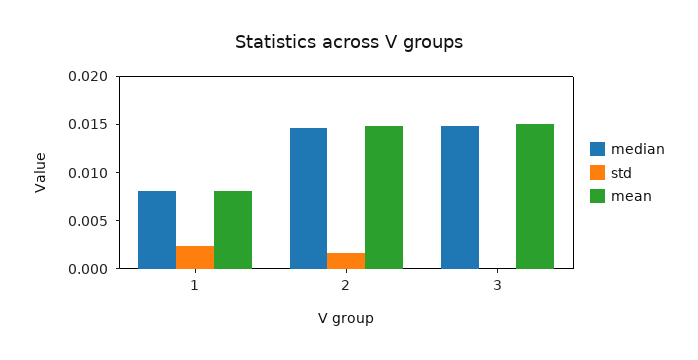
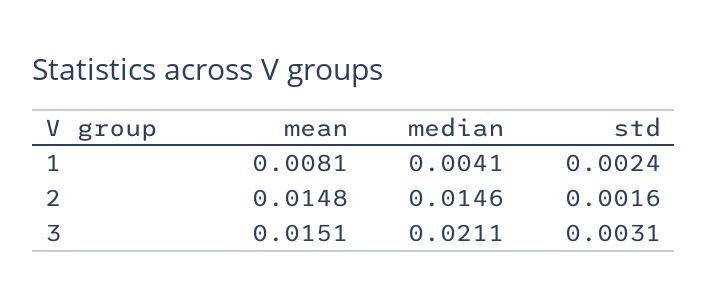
median, 1: 0.008 -> 0.0041
median, 3: 0.015 -> 0.0211
std, 3: 0 -> 0.0031

